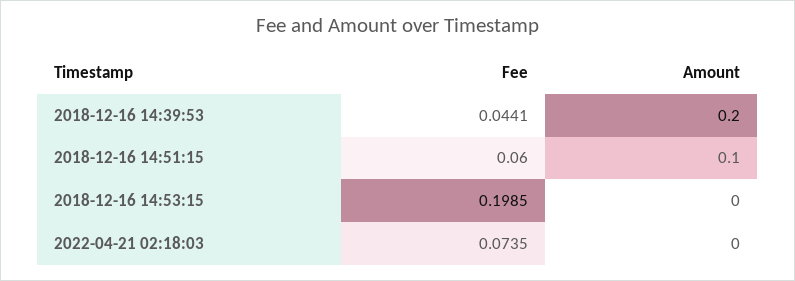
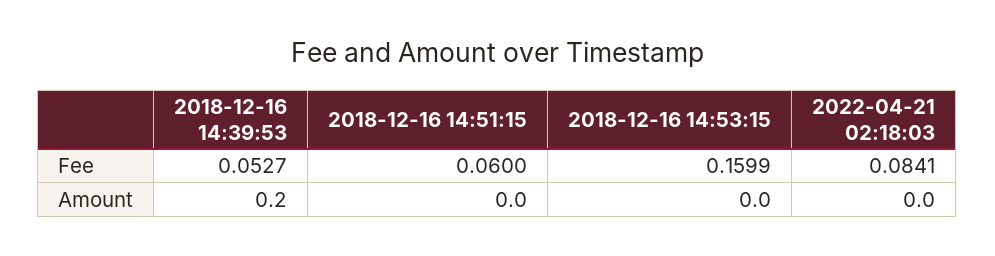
Fee, 2018-12-16 14:39:53: 0.0441 -> 0.0527
Amount, 2018-12-16 14:51:15: 0.1 -> 0
Fee, 2018-12-16 14:53:15: 0.1985 -> 0.1599
Fee, 2022-04-21 02:18:03: 0.0735 -> 0.0841

